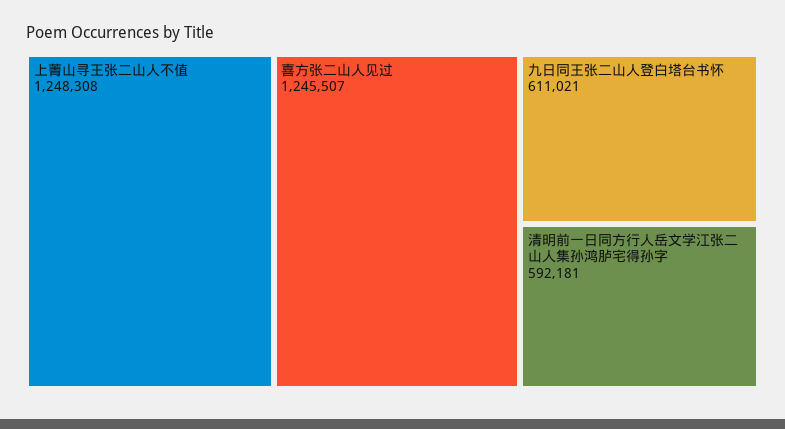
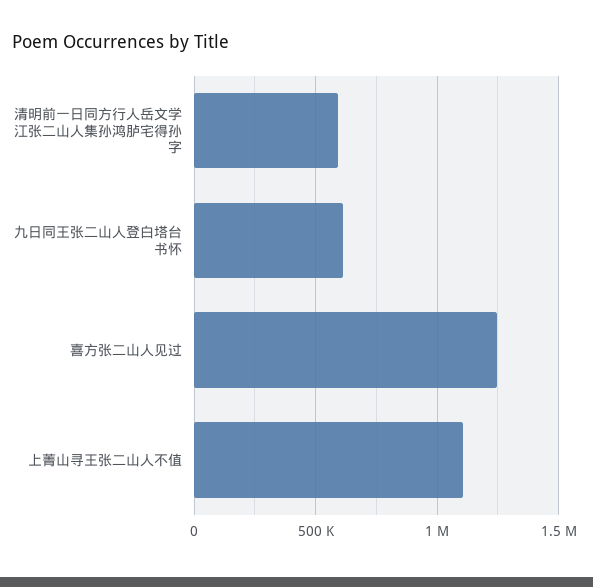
上菁山寻王张二山人不值: 1248308 -> 1100000

